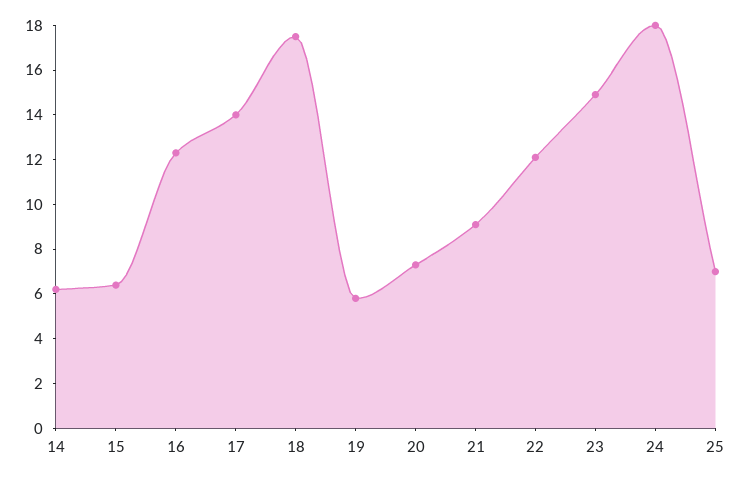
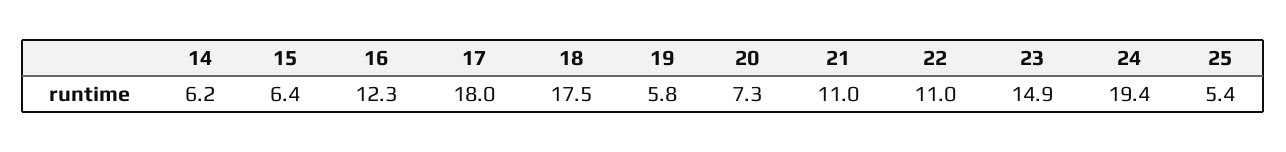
17: 14 -> 18
21: 9 -> 11
22: 12 -> 11
24: 18 -> 19.4
25: 7 -> 5.4

